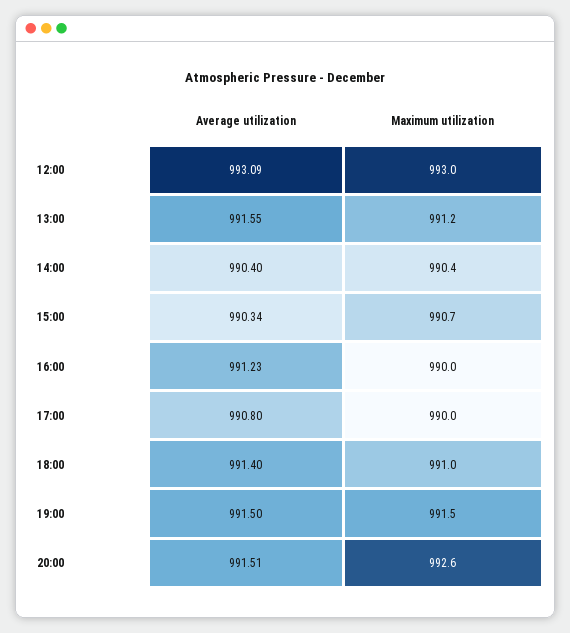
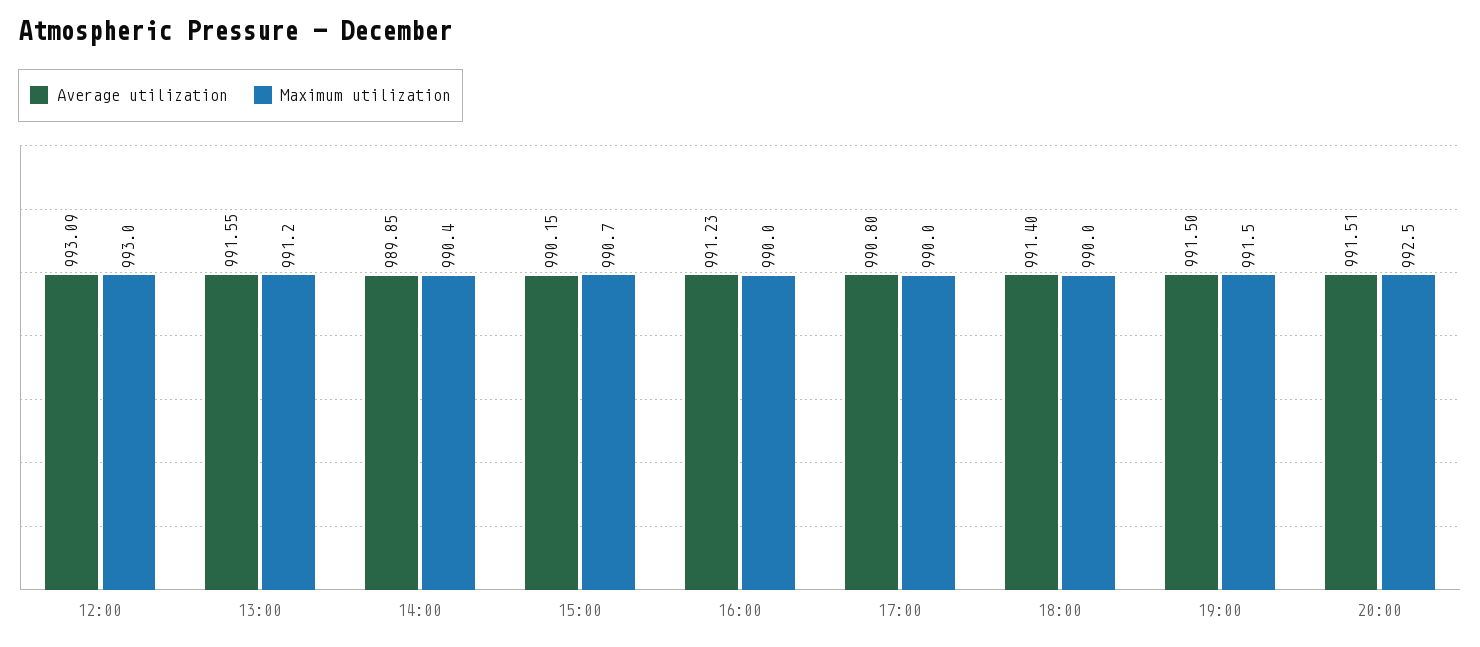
Average utilization, 14:00: 990.4 -> 989.85
Average utilization, 15:00: 990.34 -> 990.15
Maximum utilization, 18:00: 991 -> 990
Maximum utilization, 20:00: 992.6 -> 992.5

